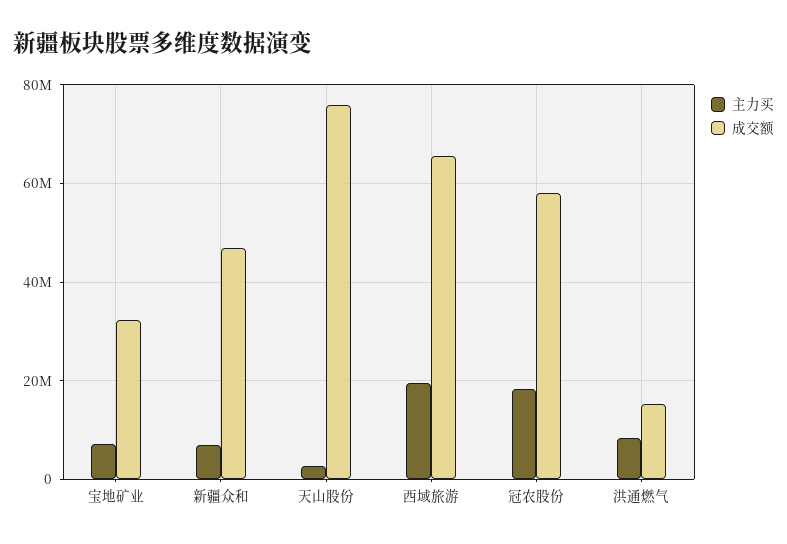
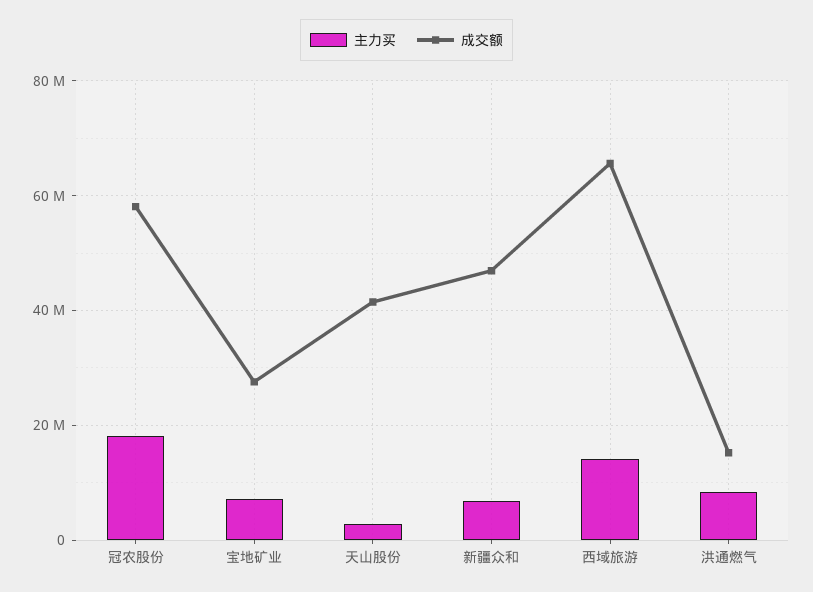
成交额, 宝地矿业: 32000000 -> 28000000
成交额, 天山股份: 76000000 -> 42000000
主力买, 西域旅游: 20000000 -> 14000000

